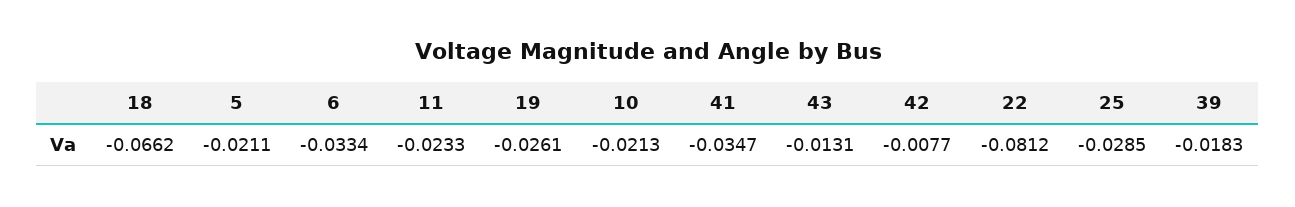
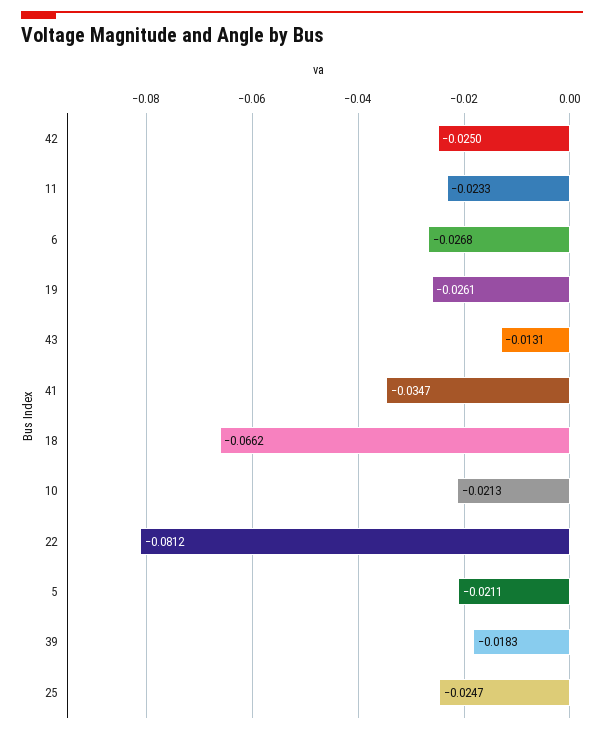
6: -0.0334 -> -0.0268
42: -0.0077 -> -0.025
25: -0.0285 -> -0.0247

